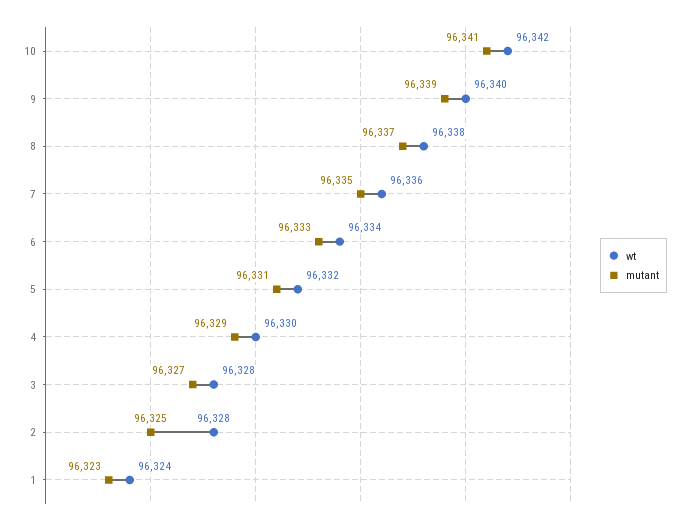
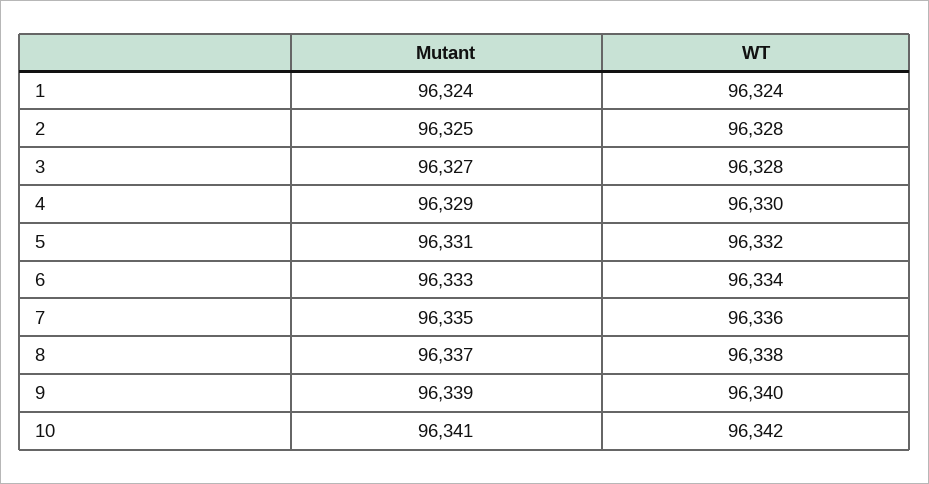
mutant, 1: 96323 -> 96324

